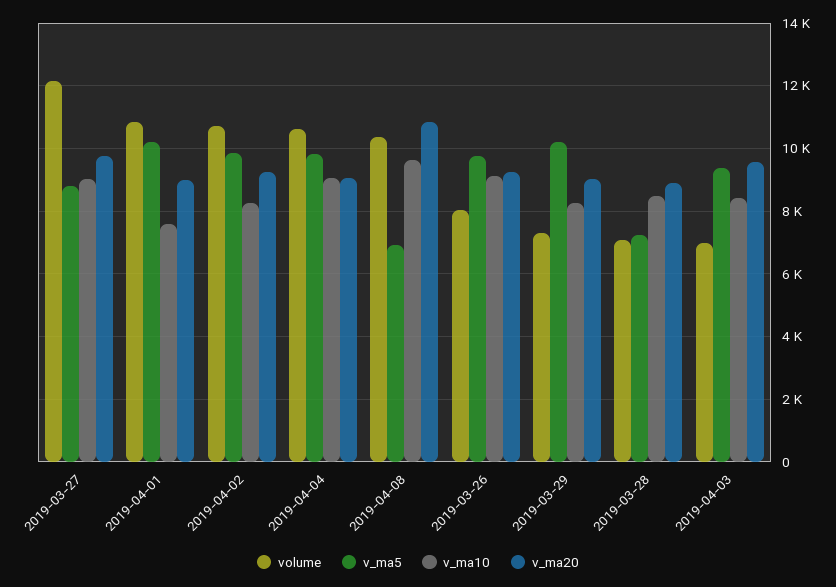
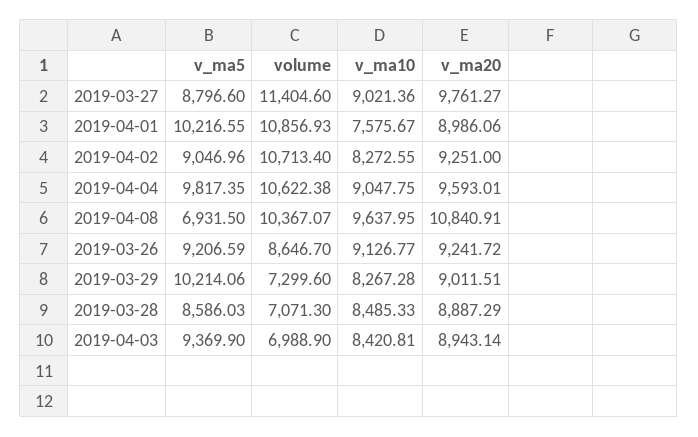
volume, 2019-03-27: 12200 -> 11404.6
v_ma5, 2019-04-02: 9800 -> 9046.96
v_ma20, 2019-04-04: 9000 -> 9593.01
volume, 2019-03-26: 8000 -> 8646.7
v_ma5, 2019-03-26: 9800 -> 9206.59
v_ma5, 2019-03-28: 7200 -> 8586.03
v_ma20, 2019-04-03: 9600 -> 8943.14

